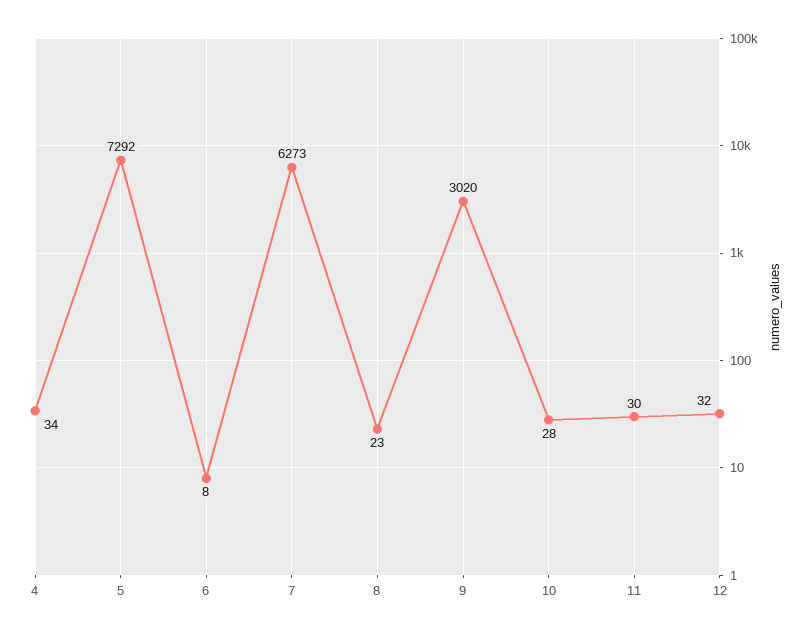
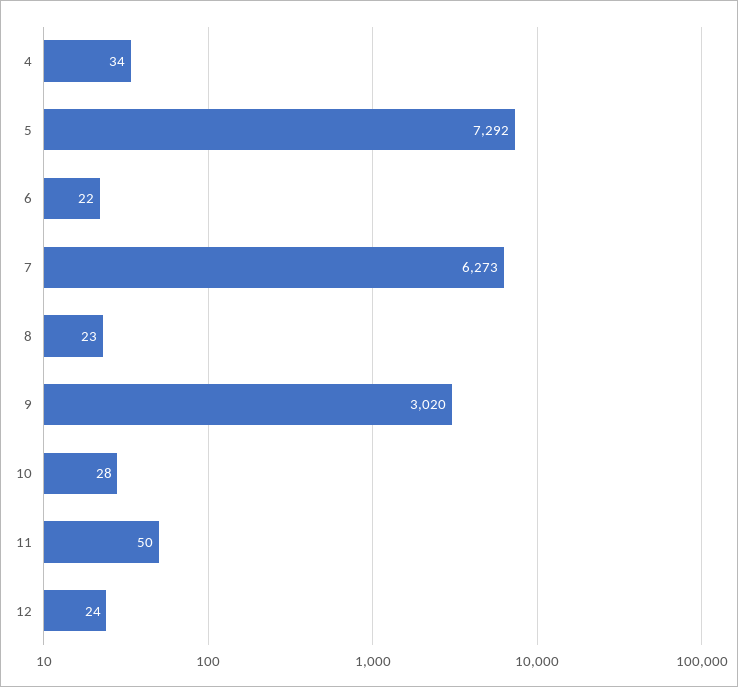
6: 8 -> 22
11: 30 -> 50
12: 32 -> 24

